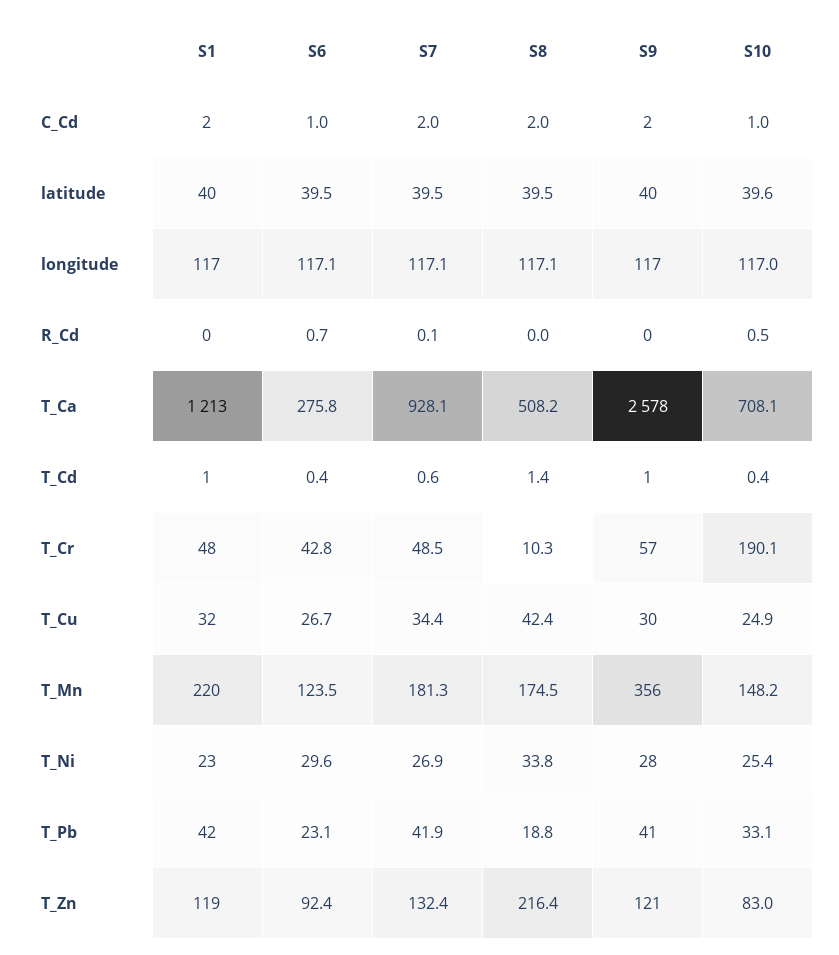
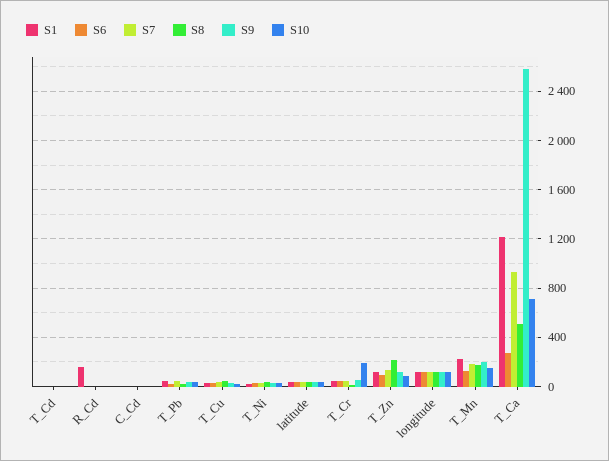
S1, R_Cd: 0 -> 150
S9, T_Mn: 356 -> 200

